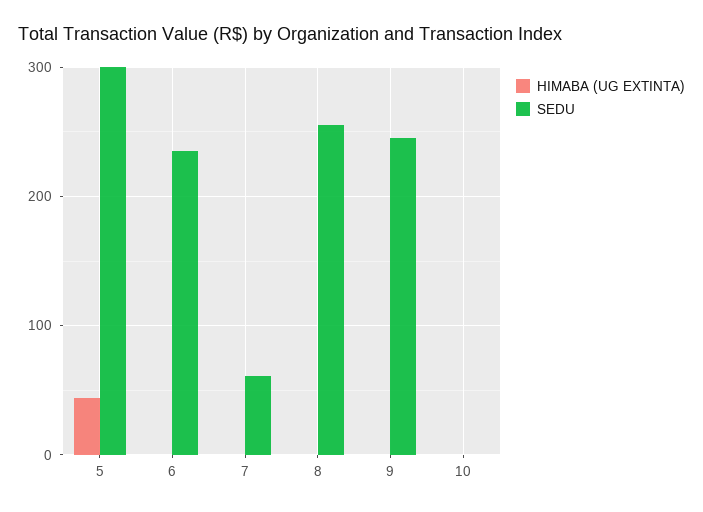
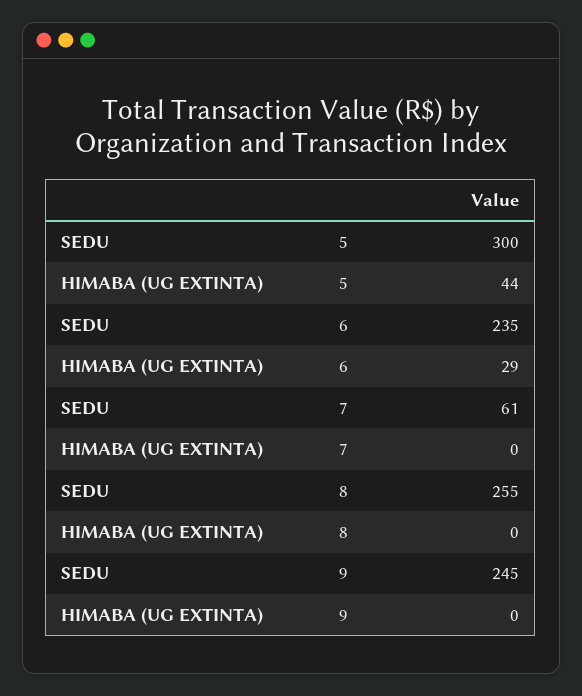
HIMABA (UG EXTINTA), 6: 0 -> 29
HIMABA (UG EXTINTA), 10: 0 -> none
SEDU, 10: 0 -> none

